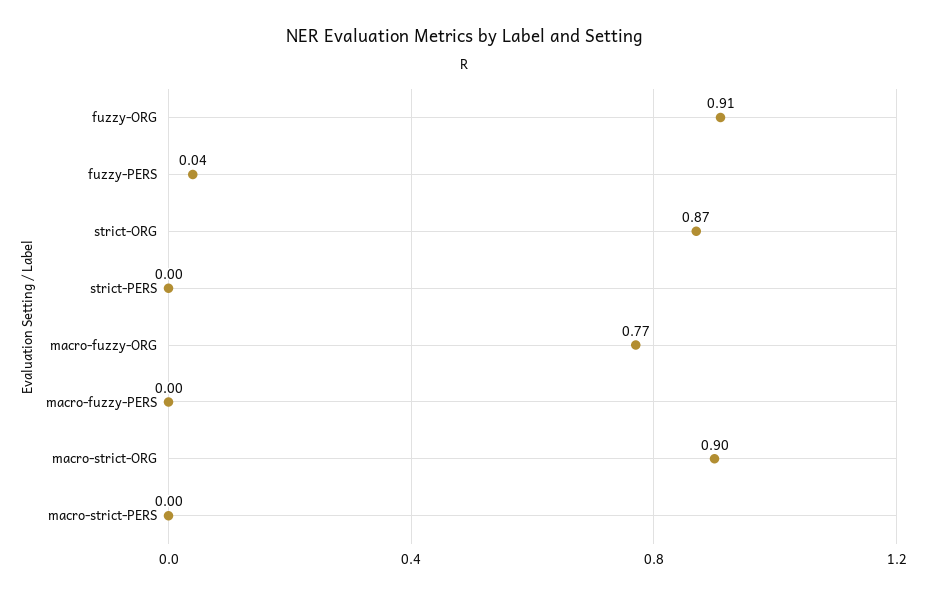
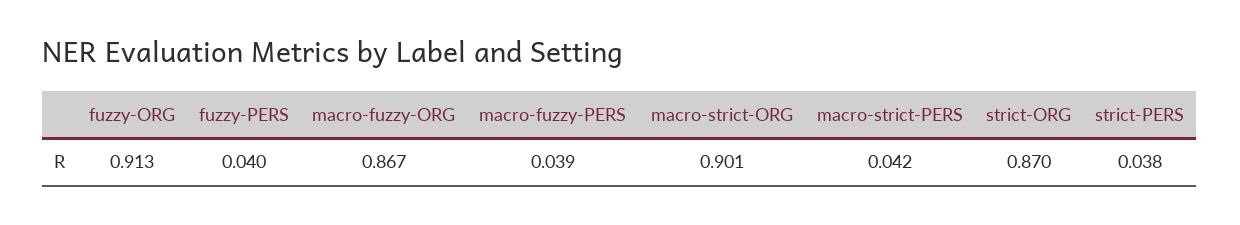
strict-PERS: 0 -> 0.038
macro-fuzzy-ORG: 0.77 -> 0.867
macro-fuzzy-PERS: 0 -> 0.039
macro-strict-PERS: 0 -> 0.042

